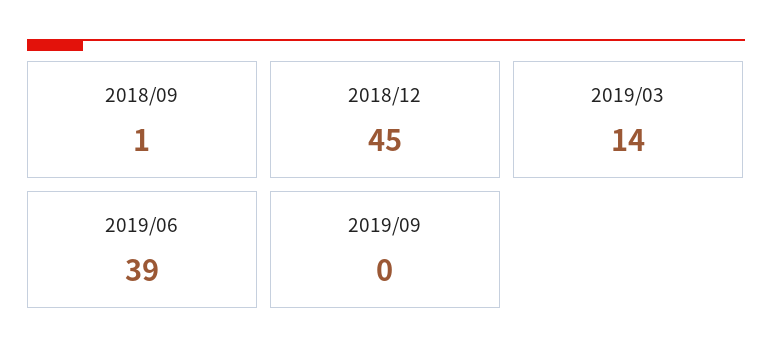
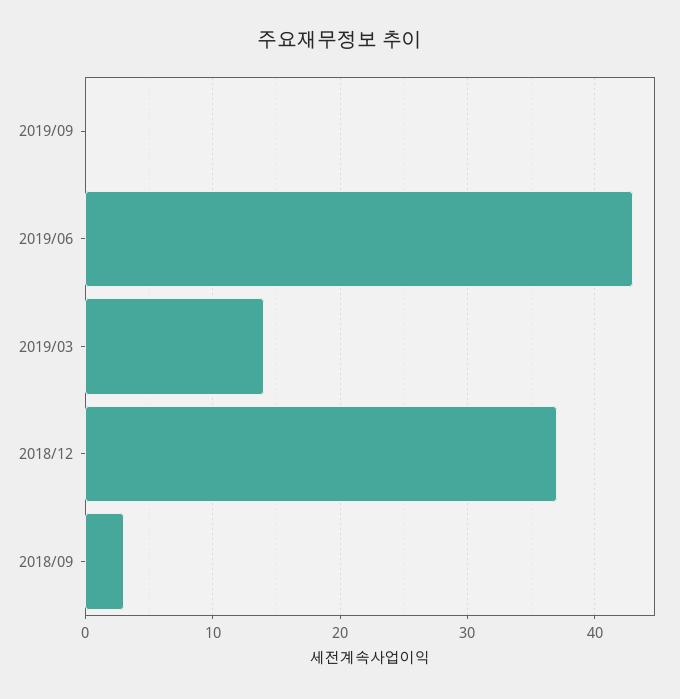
2018/09: 1 -> 3
2018/12: 45 -> 37
2019/06: 39 -> 43

